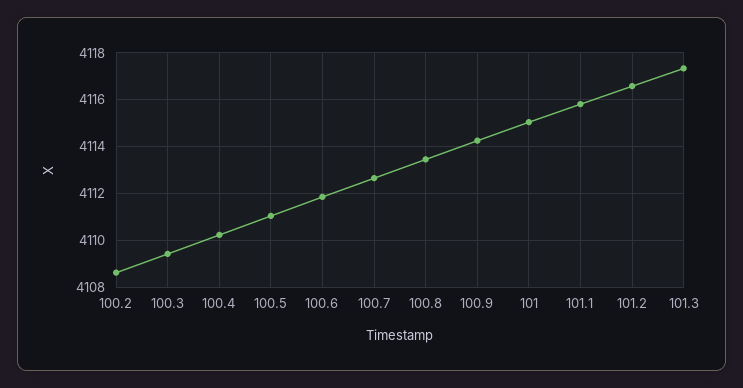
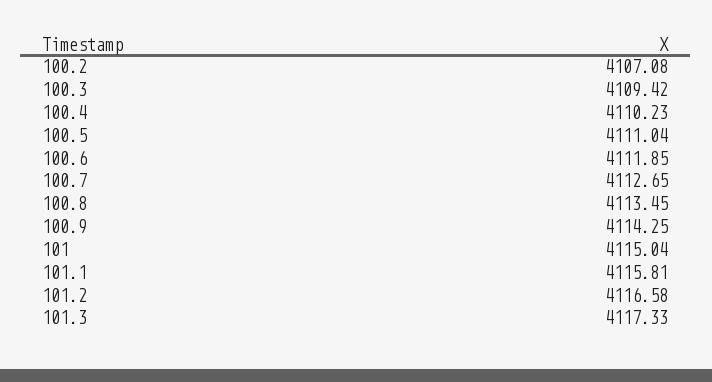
100.2: 4108.5 -> 4107.08

